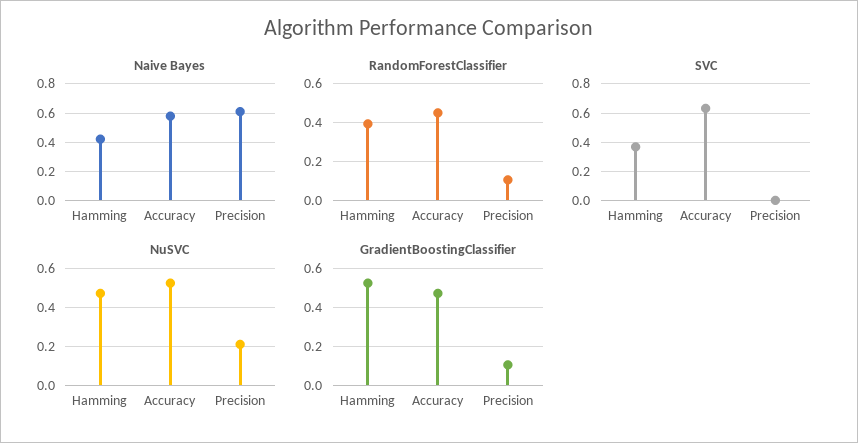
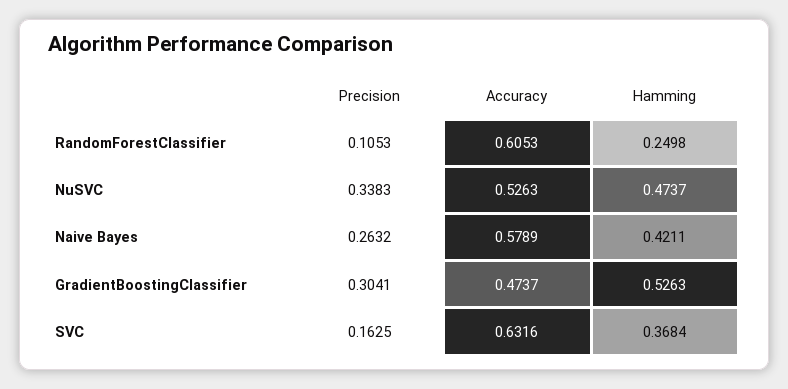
Naive Bayes, Precision: 0.6 -> 0.2632
RandomForestClassifier, Hamming: 0.4 -> 0.2498
RandomForestClassifier, Accuracy: 0.45 -> 0.6053
SVC, Precision: 0 -> 0.1625
NuSVC, Precision: 0.2 -> 0.3383
GradientBoostingClassifier, Precision: 0.1 -> 0.3041

